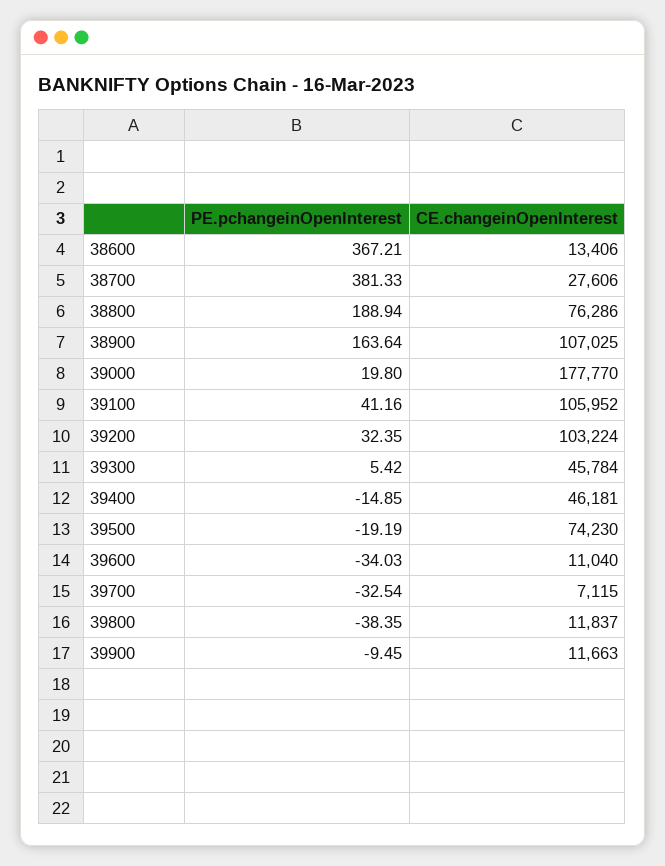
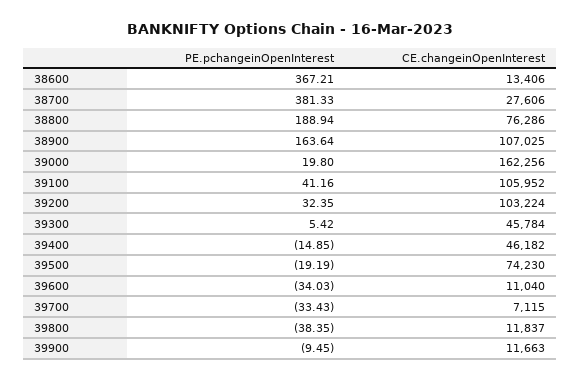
CE.changeinOpenInterest, 39000: 177770 -> 162256
CE.changeinOpenInterest, 39400: 46181 -> 46182
PE.pchangeinOpenInterest, 39700: -32.54 -> -33.43

